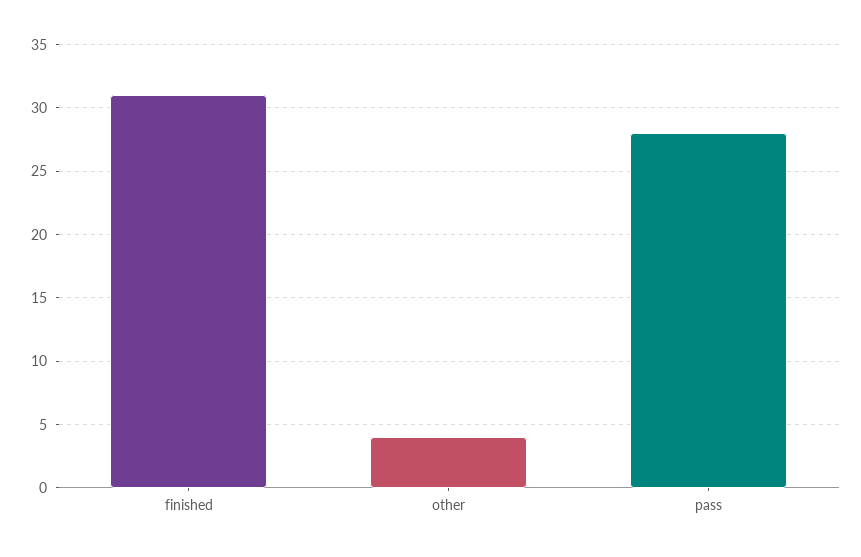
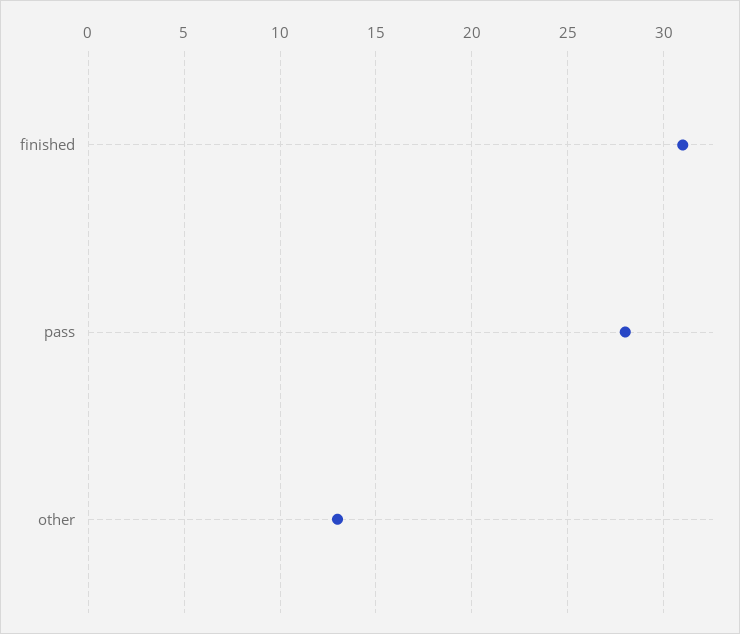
other: 4 -> 13

